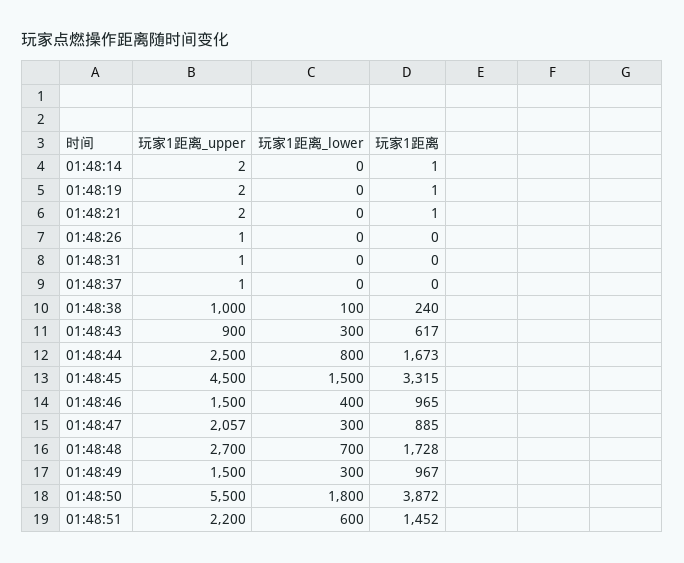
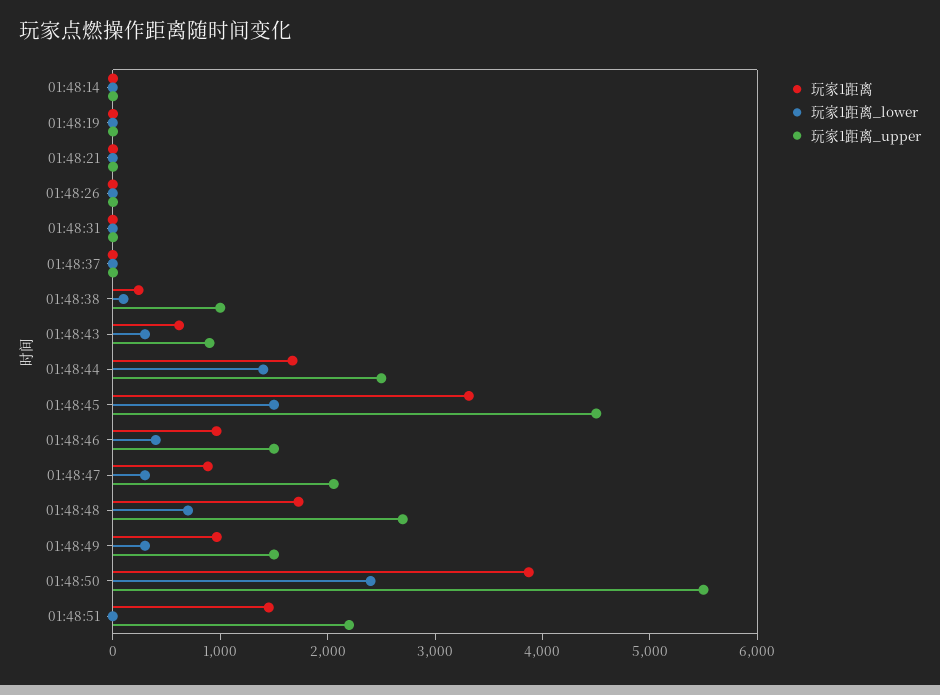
玩家1距离_lower, 01:48:44: 800 -> 1400
玩家1距离_lower, 01:48:50: 1800 -> 2400
玩家1距离_lower, 01:48:51: 600 -> 0

